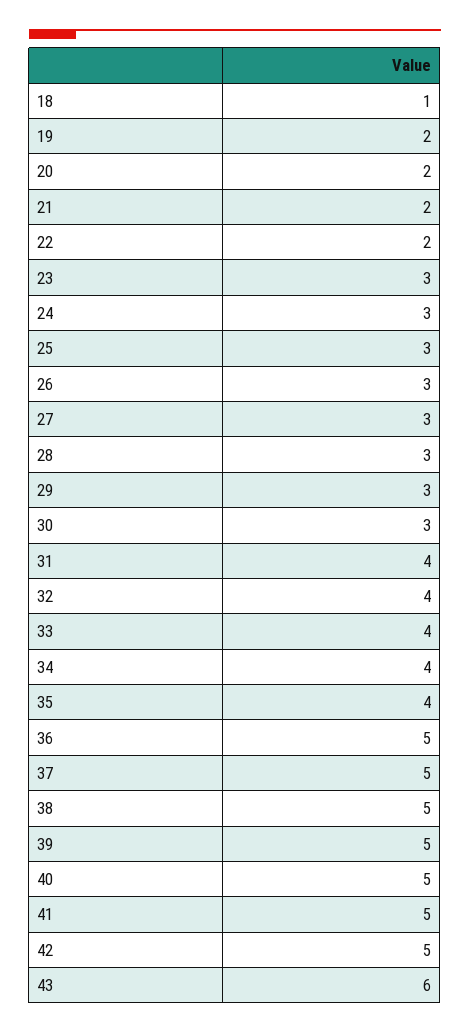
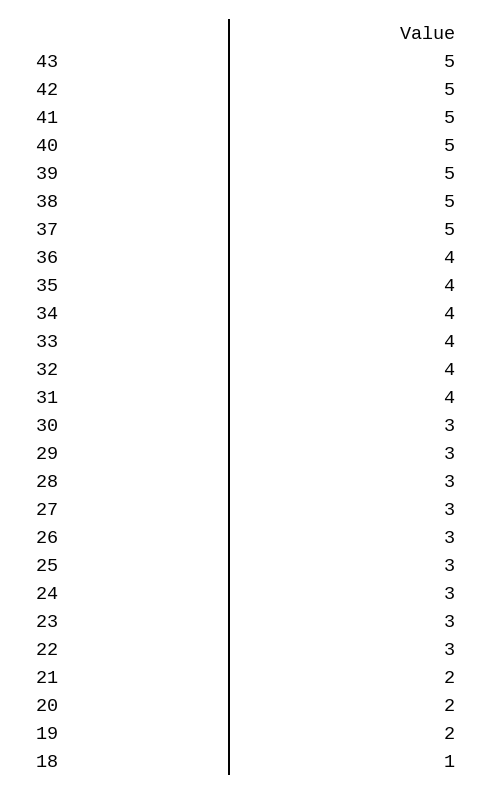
22: 2 -> 3
36: 5 -> 4
43: 6 -> 5

